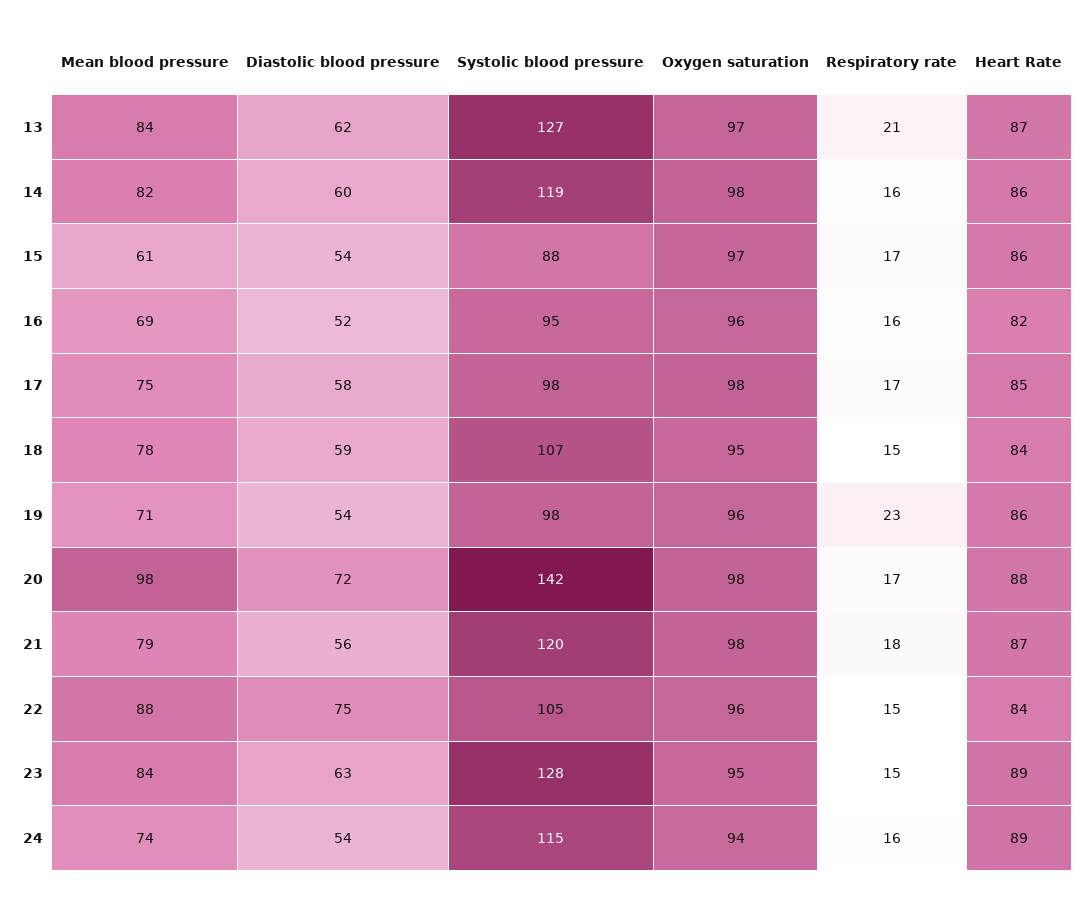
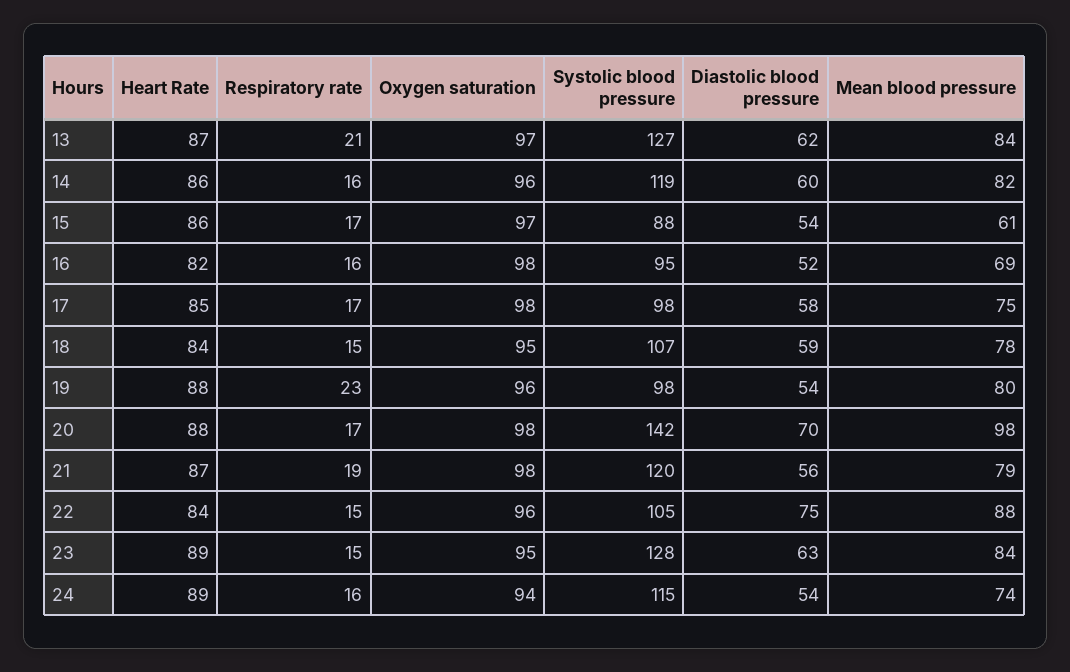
Oxygen saturation, 14: 98 -> 96
Oxygen saturation, 16: 96 -> 98
Mean blood pressure, 19: 71 -> 80
Heart Rate, 19: 86 -> 88
Diastolic blood pressure, 20: 72 -> 70
Respiratory rate, 21: 18 -> 19

